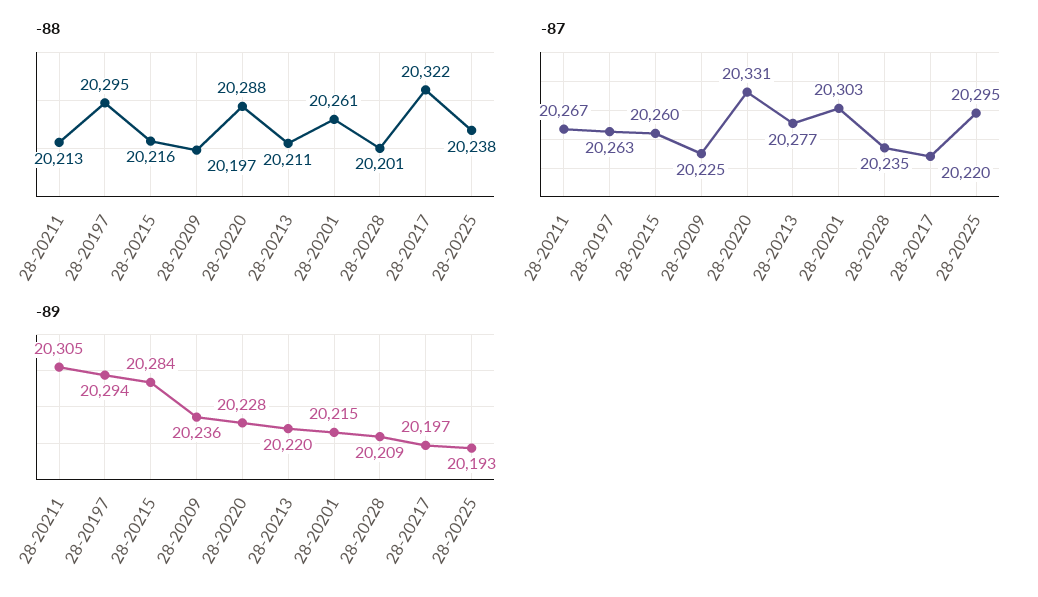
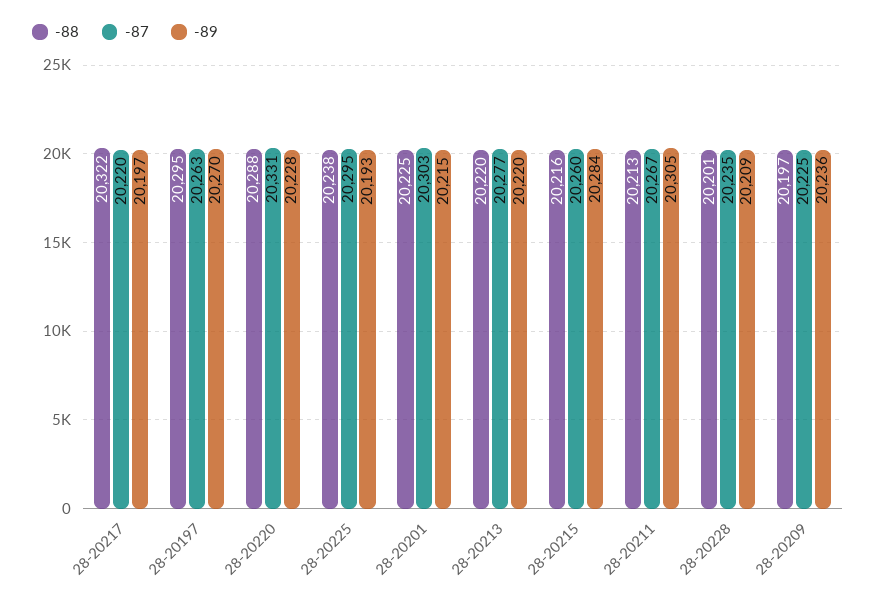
-88, 28-20213: 20211 -> 20220
-88, 28-20201: 20261 -> 20225
-89, 28-20197: 20294 -> 20270

